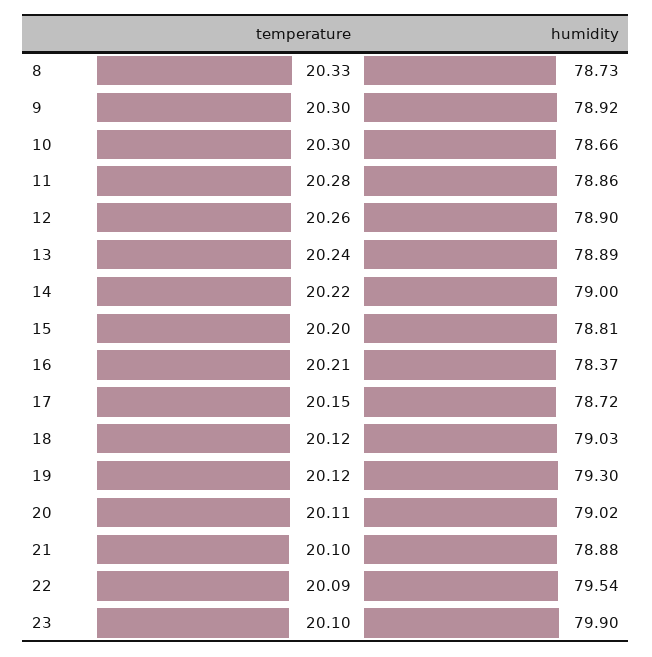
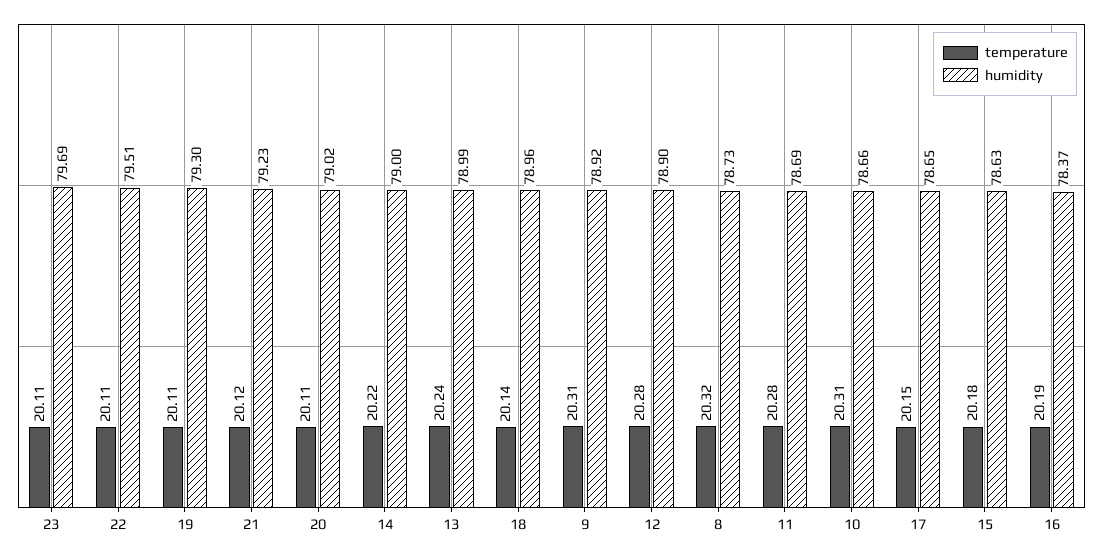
temperature, 8: 20.33 -> 20.32
temperature, 9: 20.3 -> 20.31
temperature, 10: 20.3 -> 20.31
humidity, 11: 78.86 -> 78.69
temperature, 12: 20.26 -> 20.28
humidity, 13: 78.89 -> 78.99
temperature, 15: 20.2 -> 20.18
humidity, 15: 78.81 -> 78.63
temperature, 16: 20.21 -> 20.19
humidity, 17: 78.72 -> 78.65
temperature, 18: 20.12 -> 20.14
humidity, 18: 79.03 -> 78.96
temperature, 19: 20.12 -> 20.11
temperature, 21: 20.1 -> 20.12
humidity, 21: 78.88 -> 79.23
temperature, 22: 20.09 -> 20.11
humidity, 22: 79.54 -> 79.51
temperature, 23: 20.1 -> 20.11
humidity, 23: 79.9 -> 79.69

